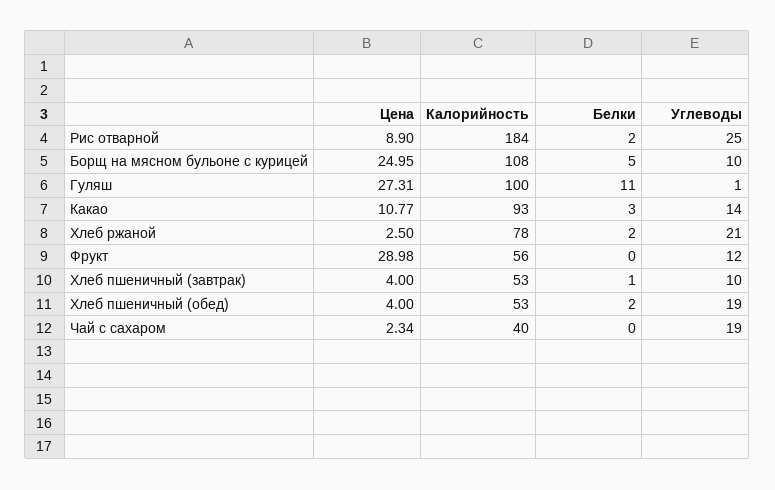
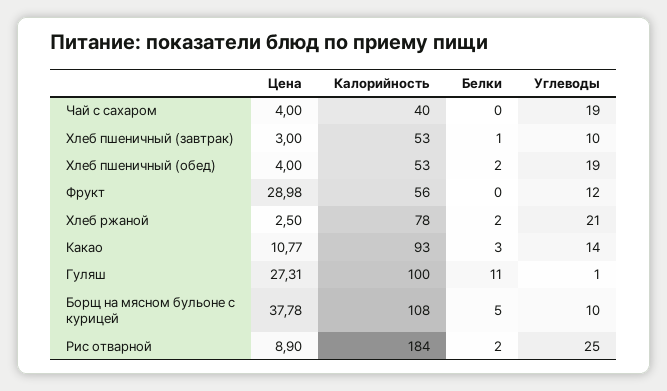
Цена, Борщ на мясном бульоне с курицей: 24.95 -> 37.78
Цена, Хлеб пшеничный (завтрак): 4 -> 3
Цена, Чай с сахаром: 2.34 -> 4

